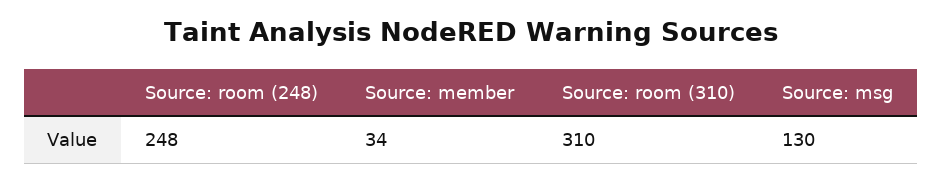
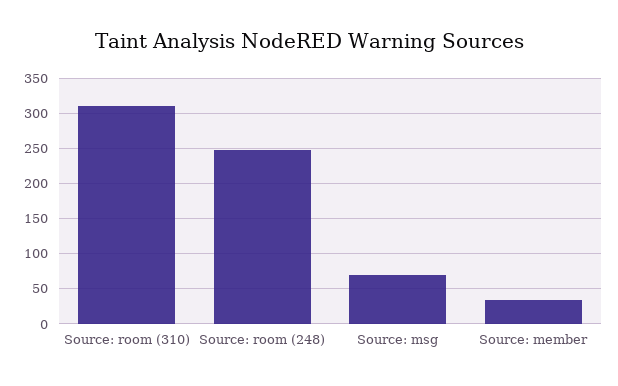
Source: msg: 130 -> 70

